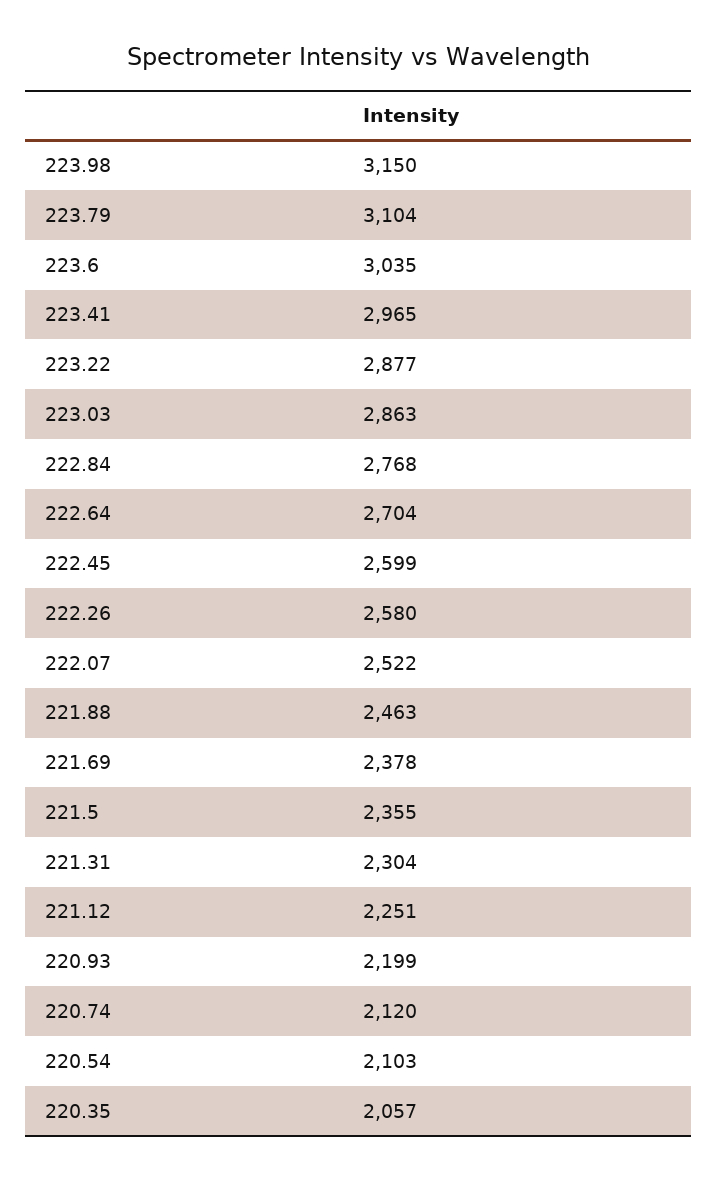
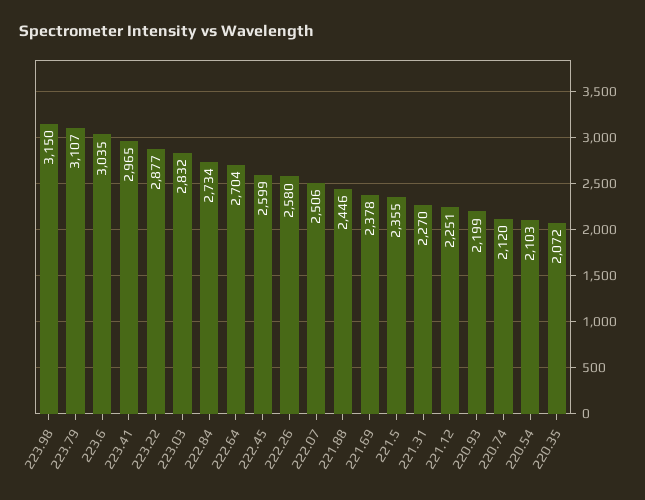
223.79: 3104 -> 3107
223.03: 2863 -> 2832
222.84: 2768 -> 2734
222.07: 2522 -> 2506
221.88: 2463 -> 2446
221.31: 2304 -> 2270
220.35: 2057 -> 2072

